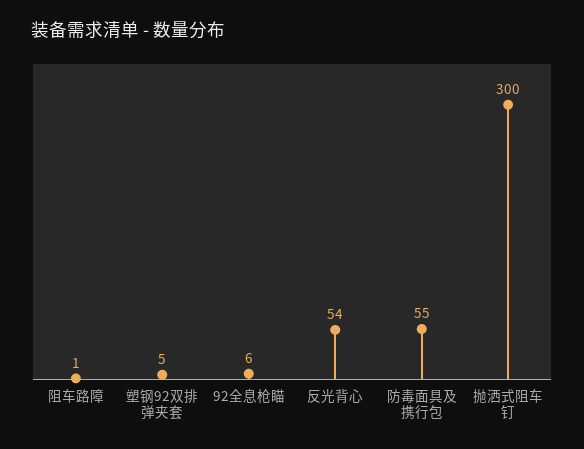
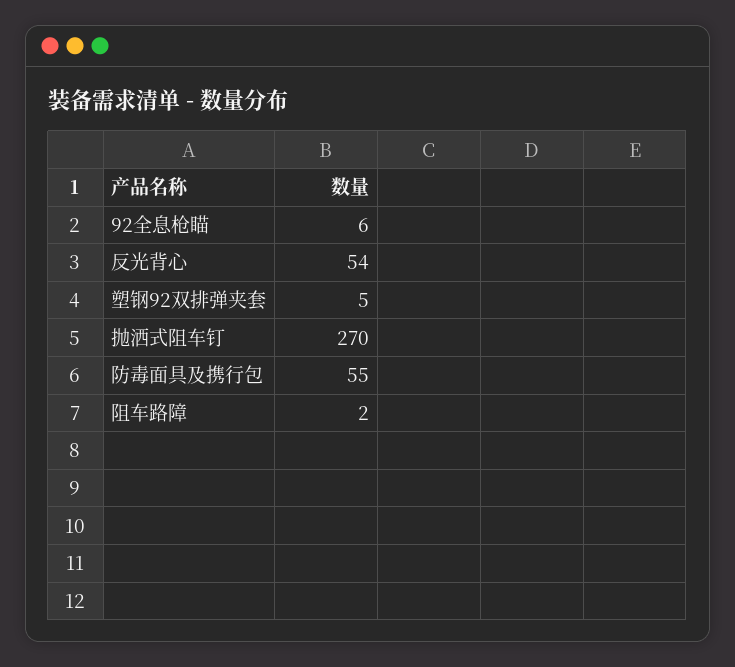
阻车路障: 1 -> 2
抛洒式阻车钉: 300 -> 270

